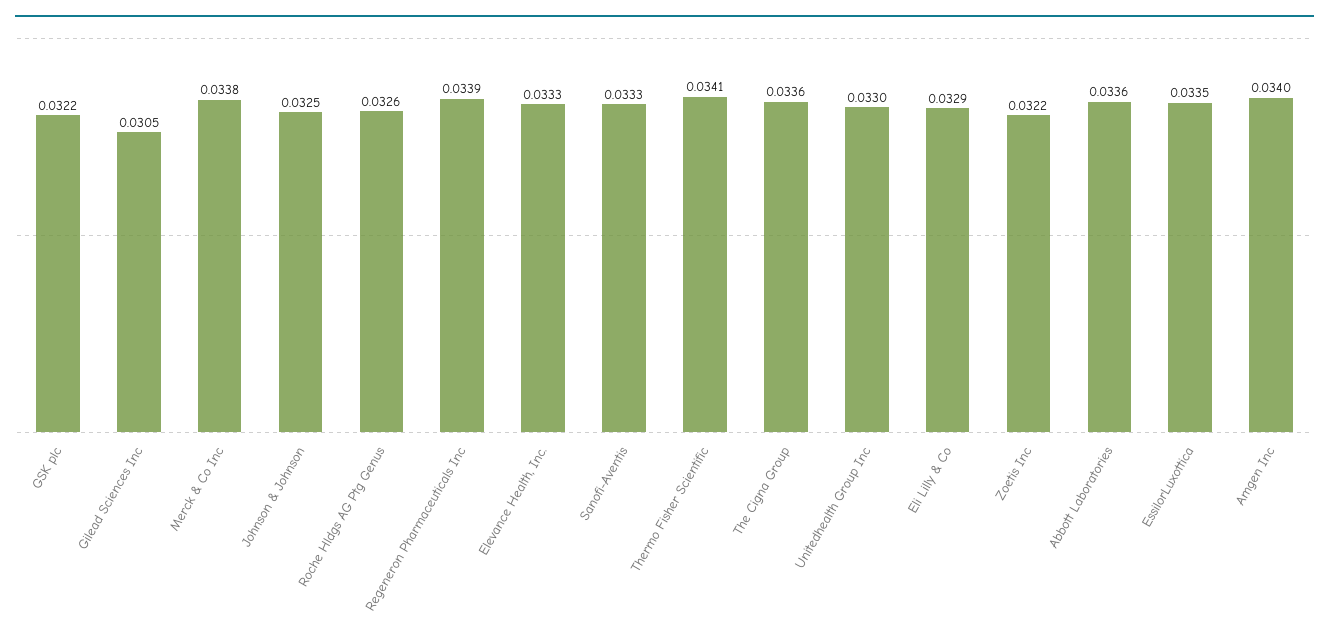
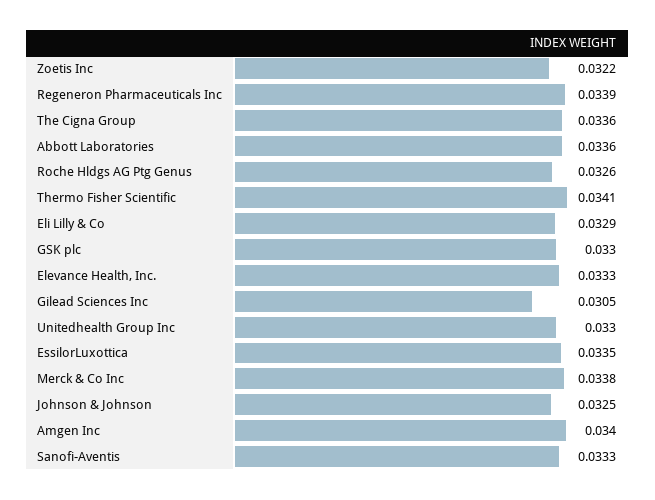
GSK plc: 0.0322 -> 0.033

